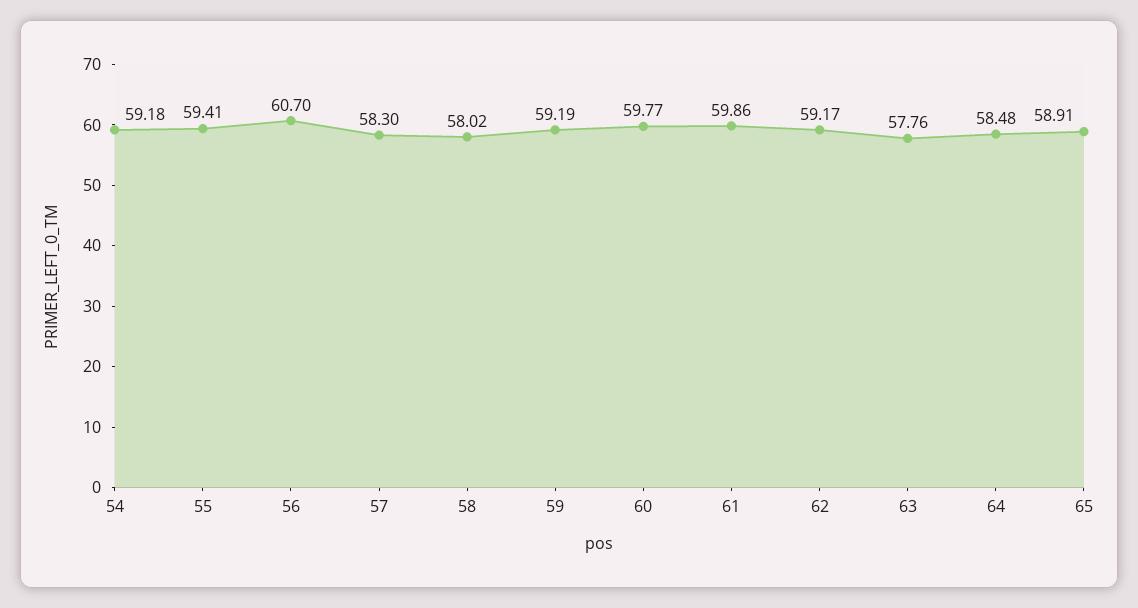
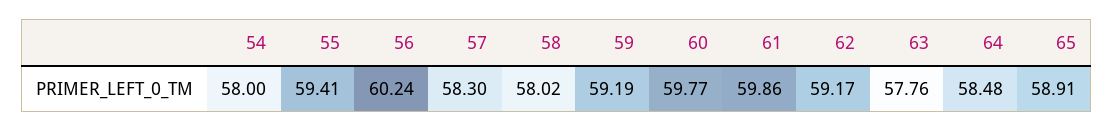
54: 59.18 -> 58
56: 60.7 -> 60.24

